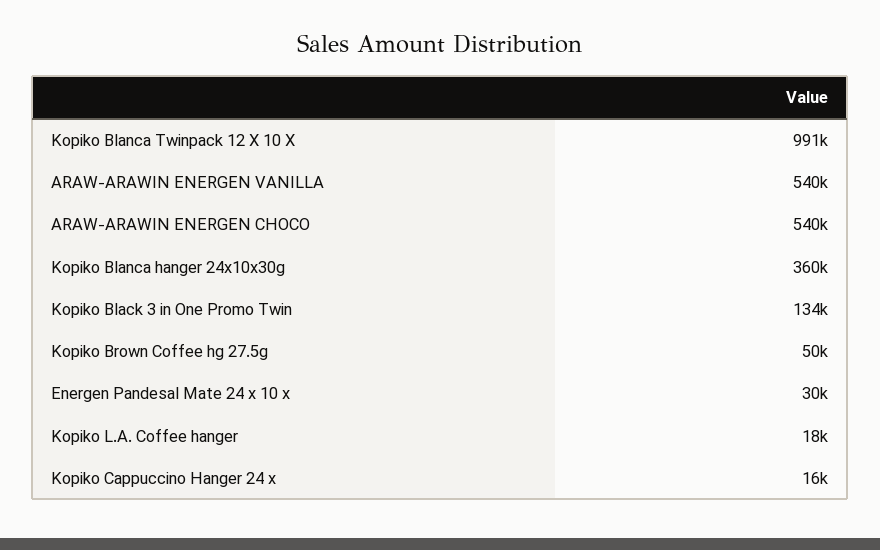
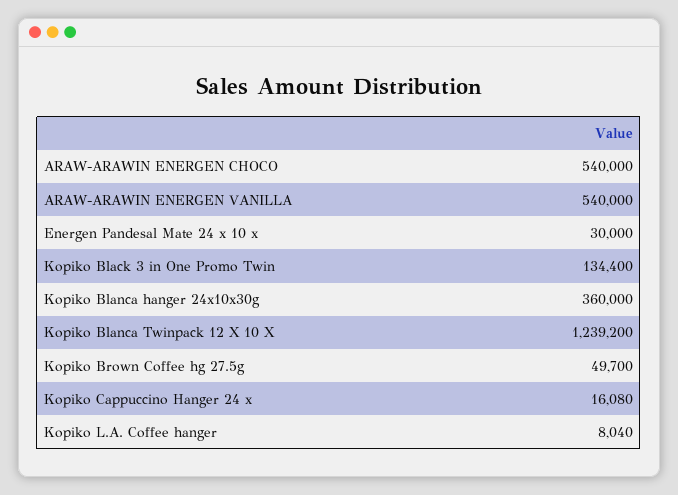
Kopiko Blanca Twinpack 12 X 10 X: 991000 -> 1239200
Kopiko L.A. Coffee hanger: 18000 -> 8040

